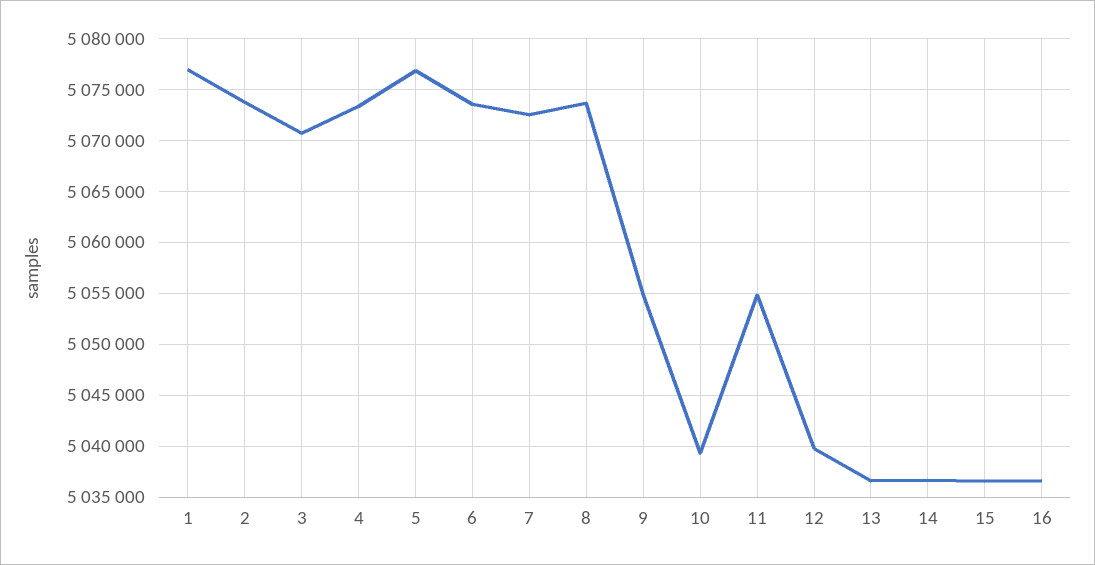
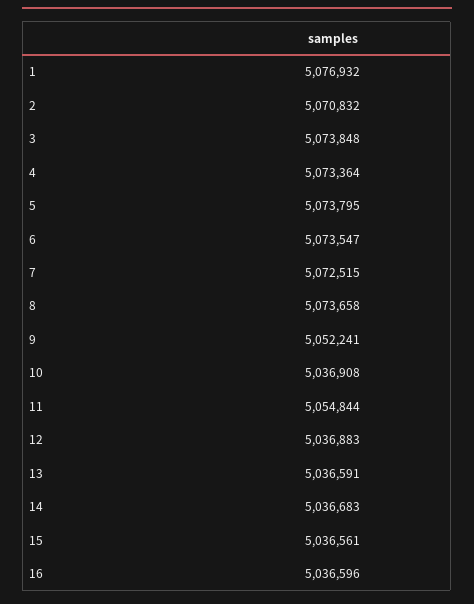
2: 5074000 -> 5070832
3: 5071000 -> 5073848
5: 5077000 -> 5073795
9: 5055000 -> 5052241
10: 5039000 -> 5036908
12: 5040000 -> 5036883

